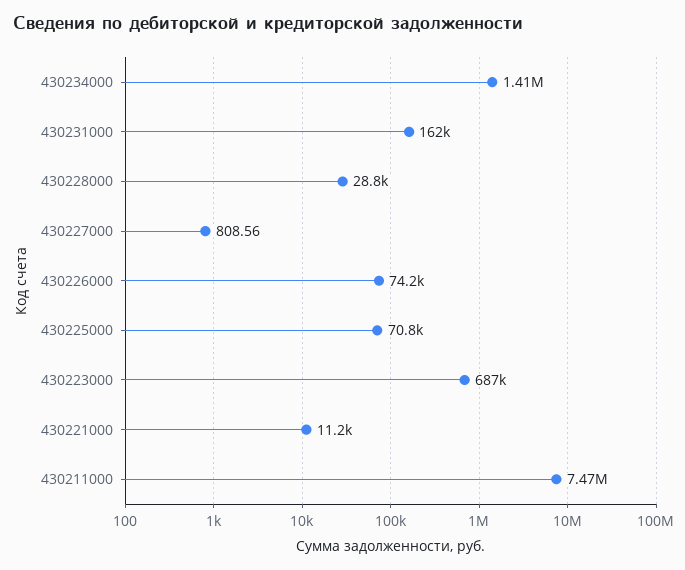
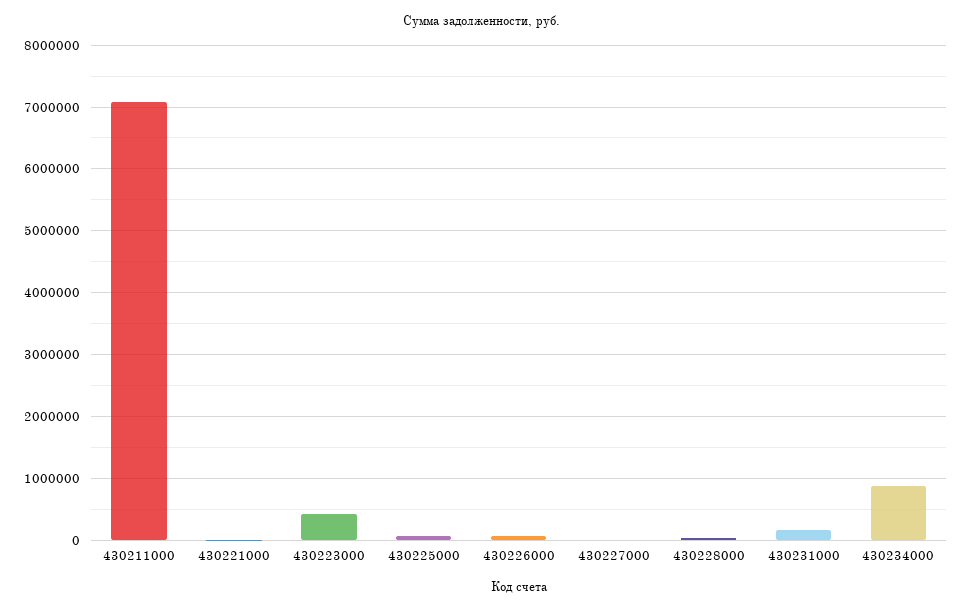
430234000: 1410000 -> 900000
430223000: 687000 -> 400000
430211000: 7470000 -> 7100000

